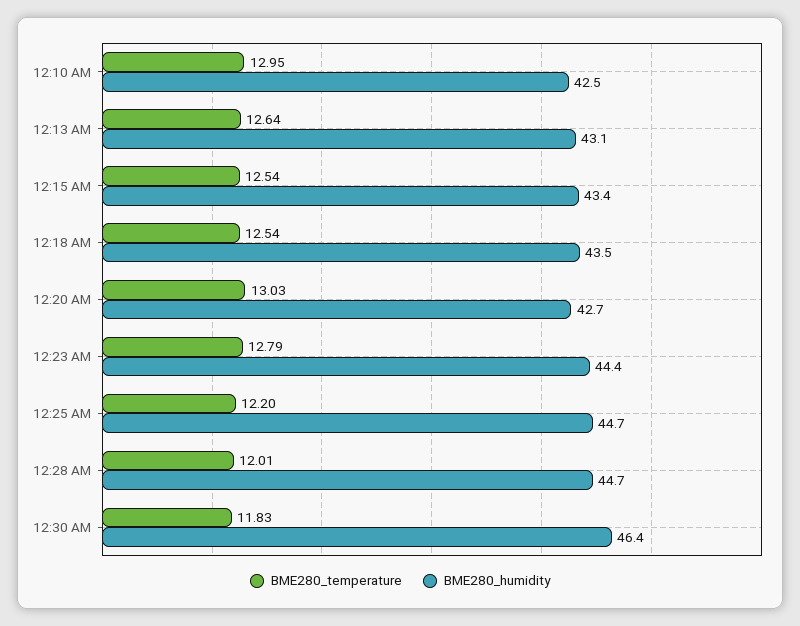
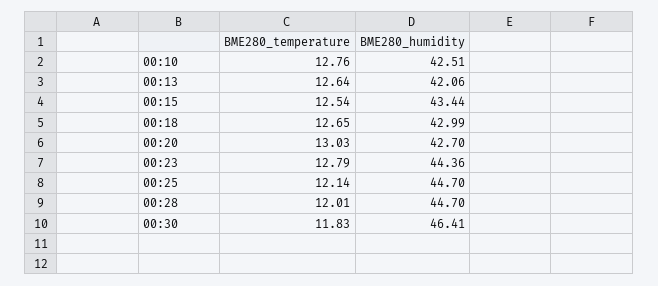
BME280_temperature, 12:10 AM: 12.95 -> 12.76
BME280_humidity, 12:13 AM: 43.1 -> 42.06
BME280_temperature, 12:18 AM: 12.54 -> 12.65
BME280_humidity, 12:18 AM: 43.5 -> 42.99
BME280_temperature, 12:25 AM: 12.2 -> 12.14

